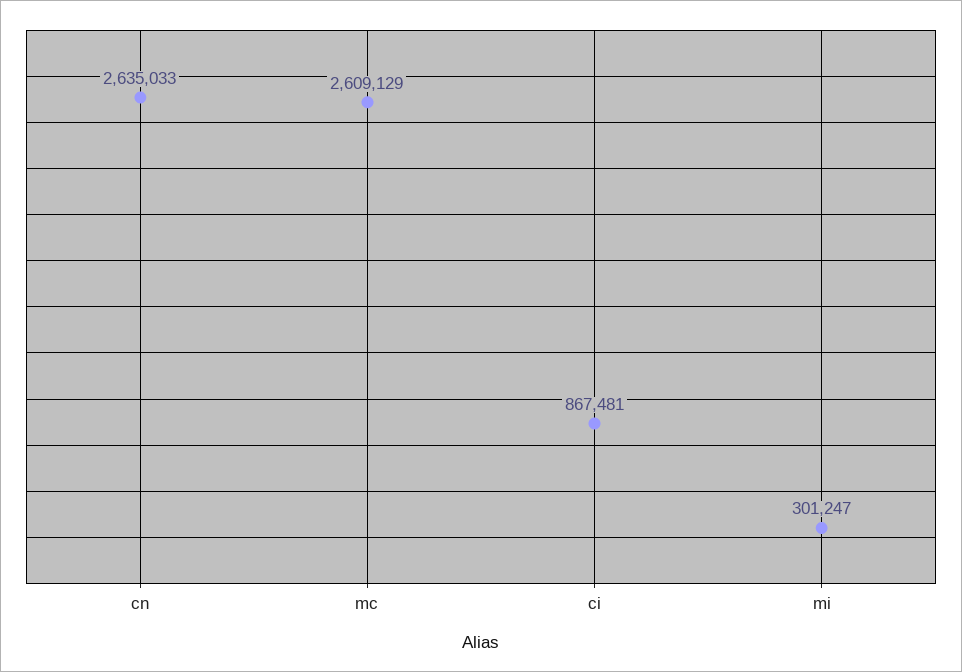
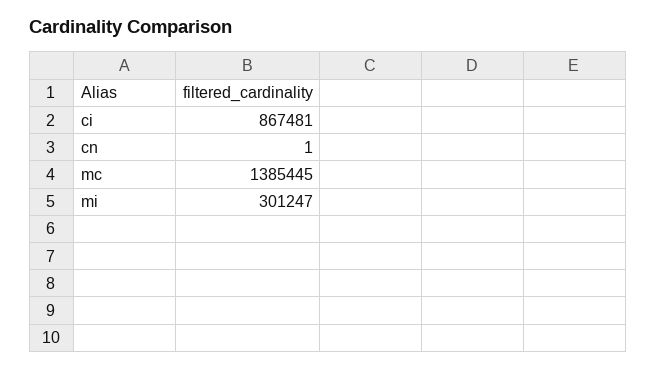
cn: 2635033 -> 1
mc: 2609129 -> 1385445

